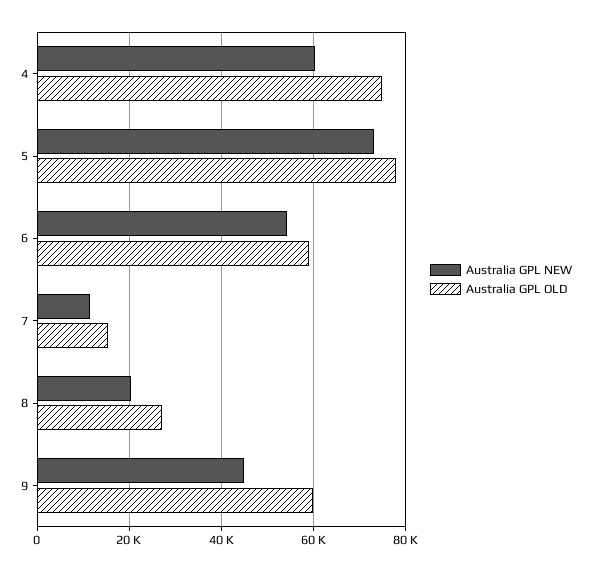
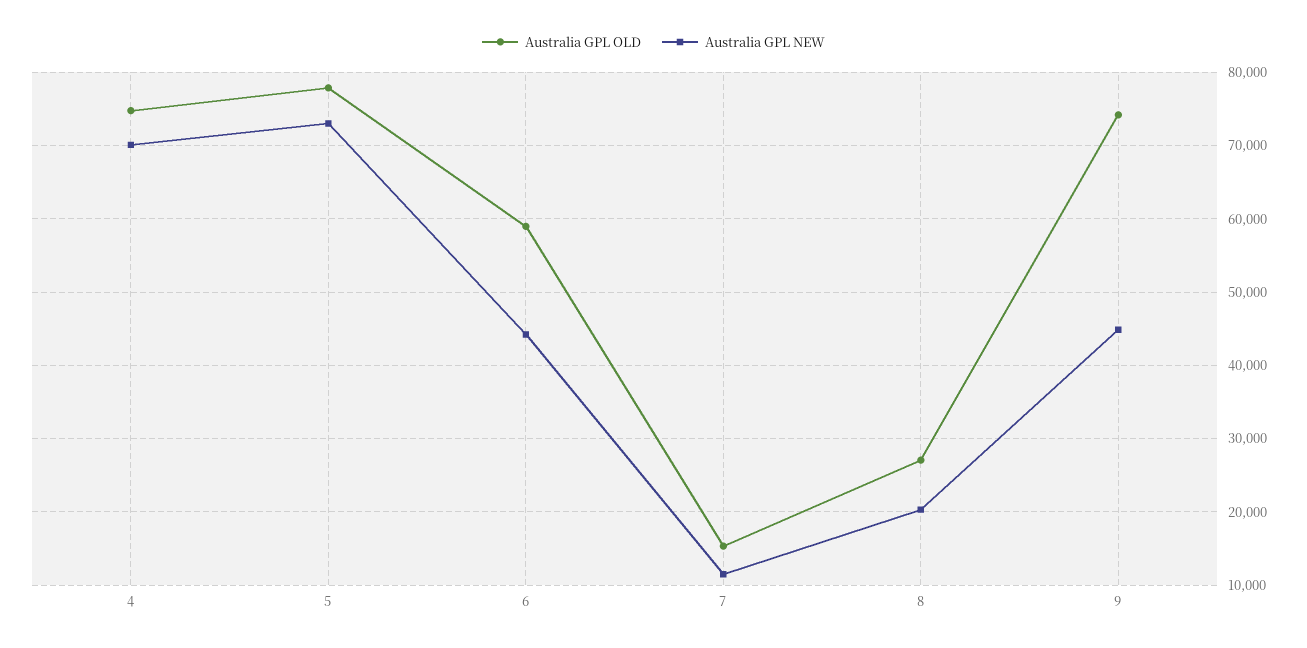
Australia GPL NEW, 4: 60000 -> 70000
Australia GPL NEW, 6: 54000 -> 44000
Australia GPL OLD, 9: 60000 -> 74000

